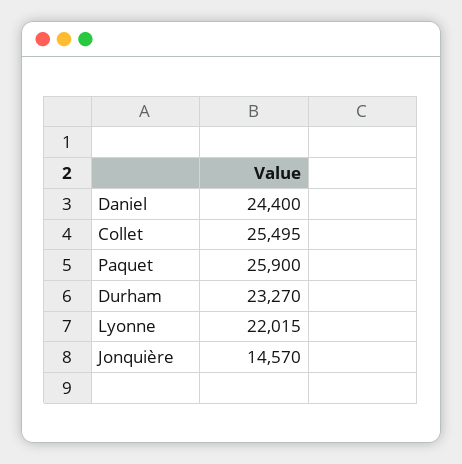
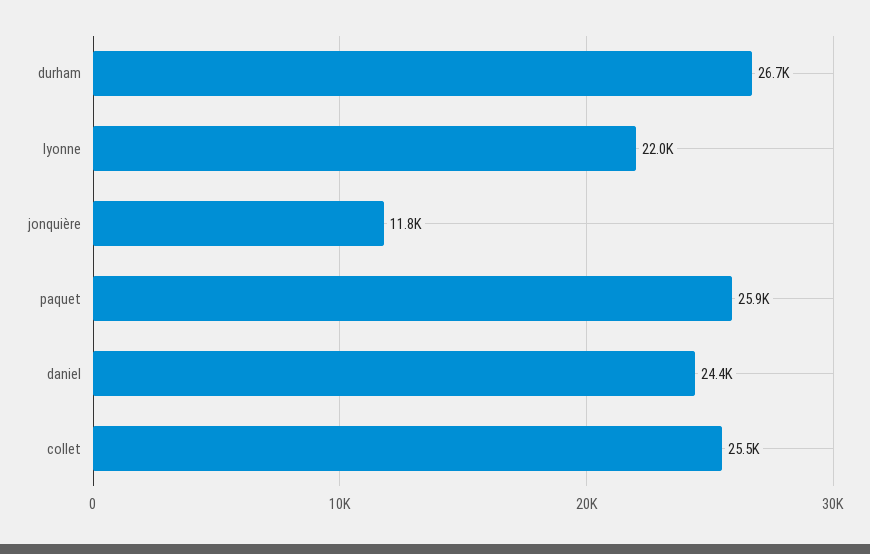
Durham: 23270 -> 26700
Jonquière: 14570 -> 11800

